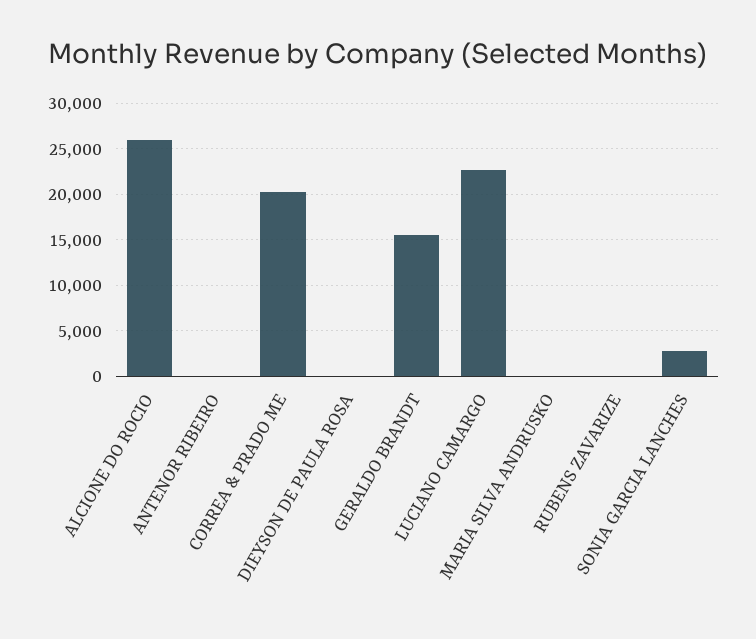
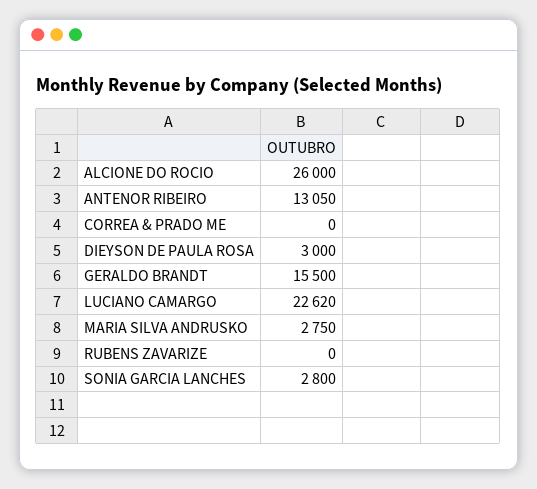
ANTENOR RIBEIRO: 0 -> 13050
CORREA & PRADO ME: 20000 -> 0
DIEYSON DE PAULA ROSA: 0 -> 3000
MARIA SILVA ANDRUSKO: 0 -> 2750

